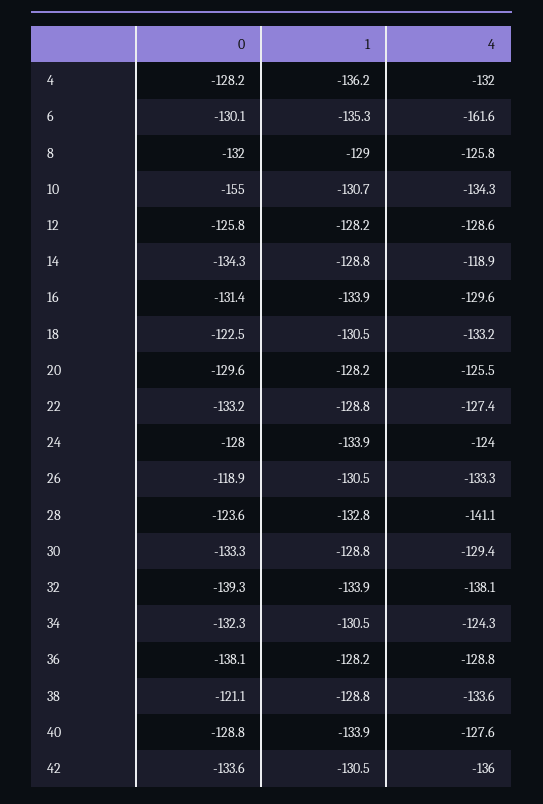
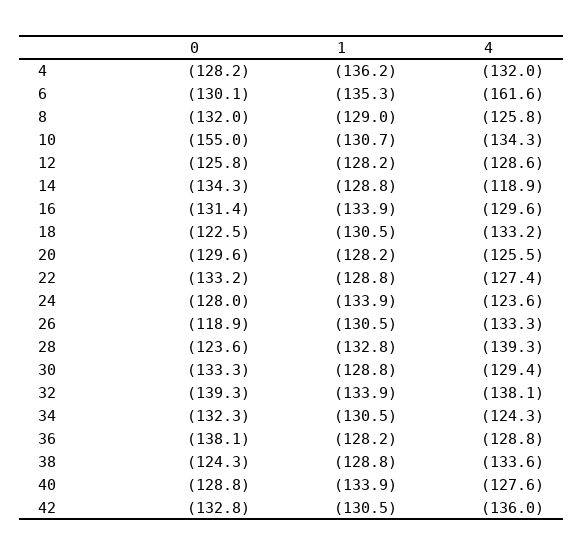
4, 24: -124 -> -123.6
4, 28: -141.1 -> -139.3
0, 38: -121.1 -> -124.3
0, 42: -133.6 -> -132.8

